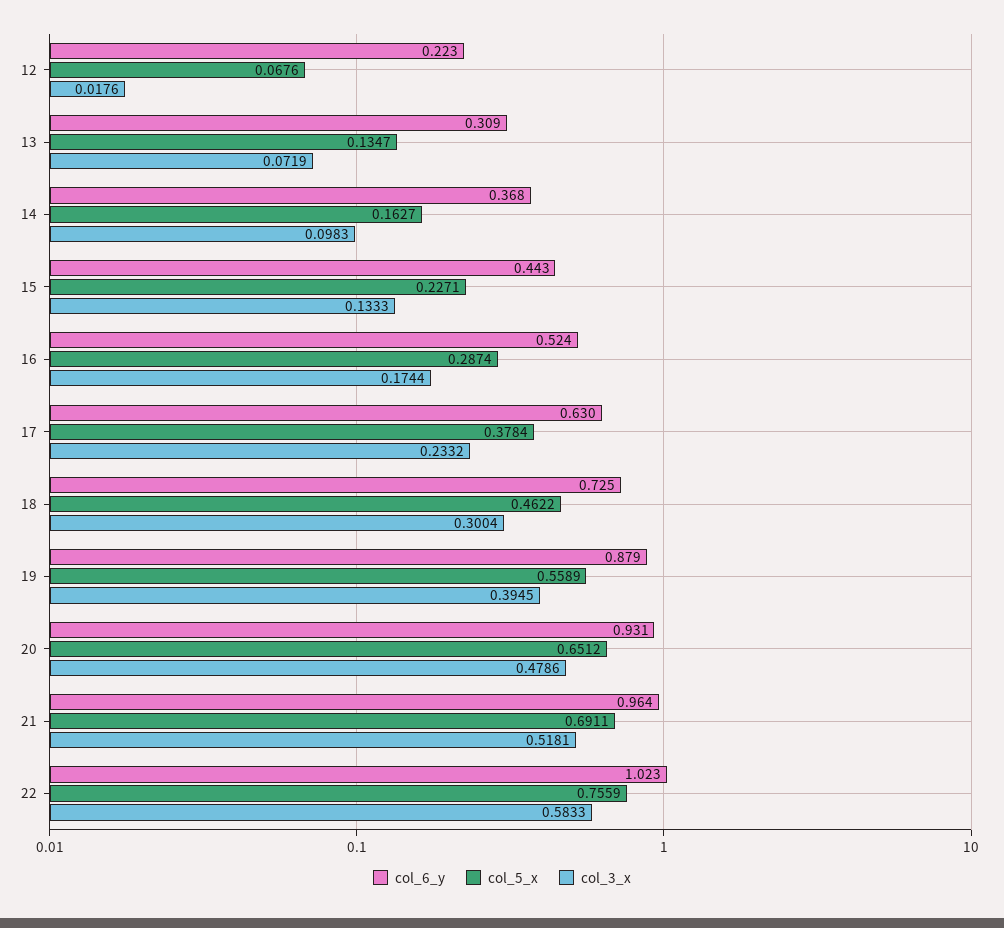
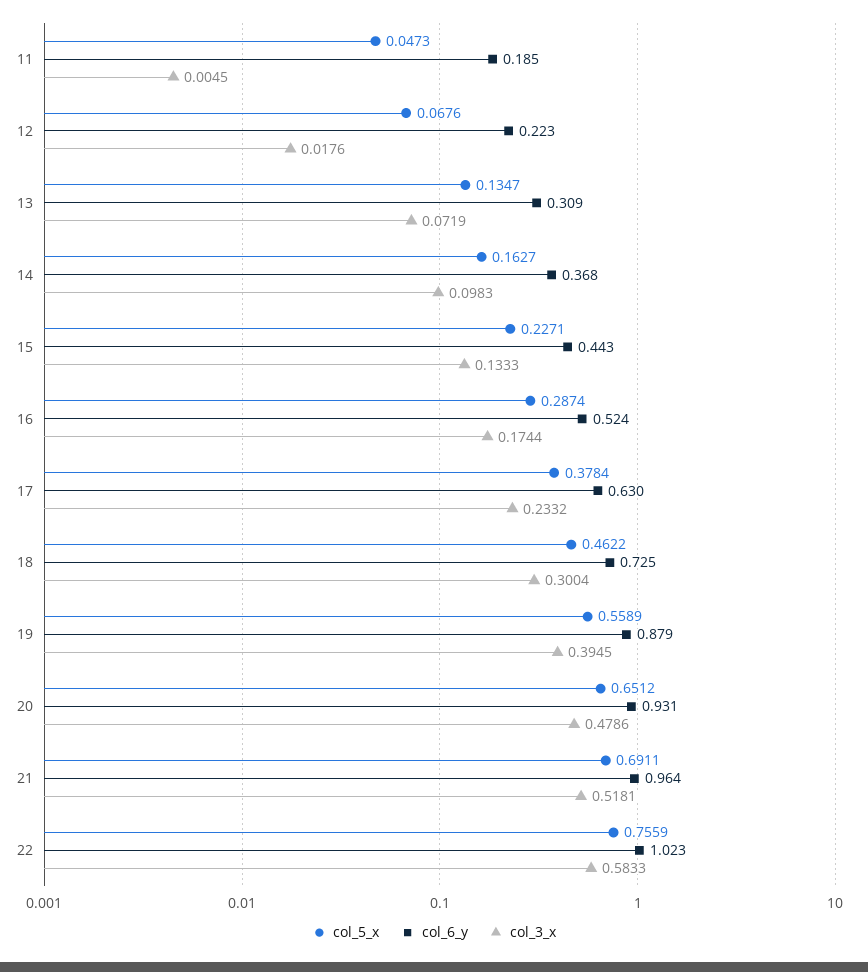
col_5_x, 11: none -> 0.0473
col_6_y, 11: none -> 0.185
col_3_x, 11: none -> 0.0045

